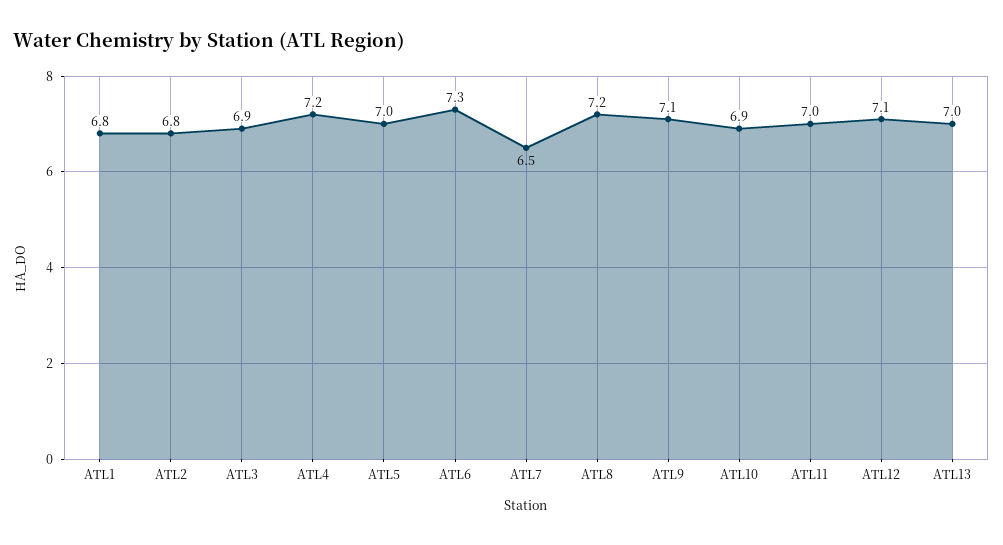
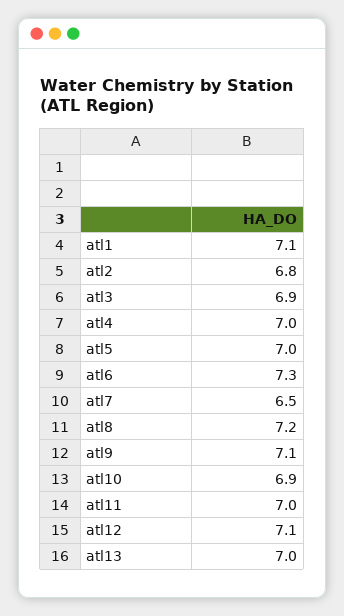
ATL1: 6.8 -> 7.1
ATL4: 7.2 -> 7

